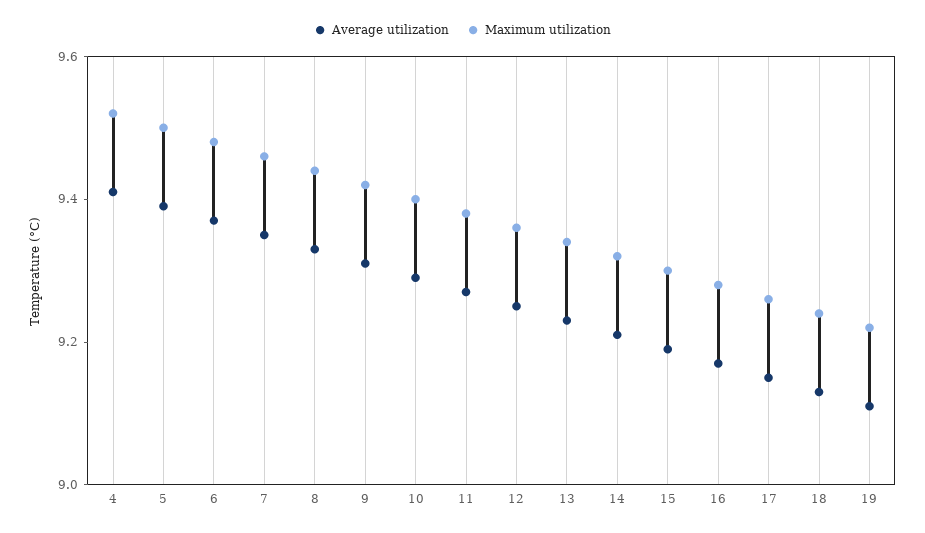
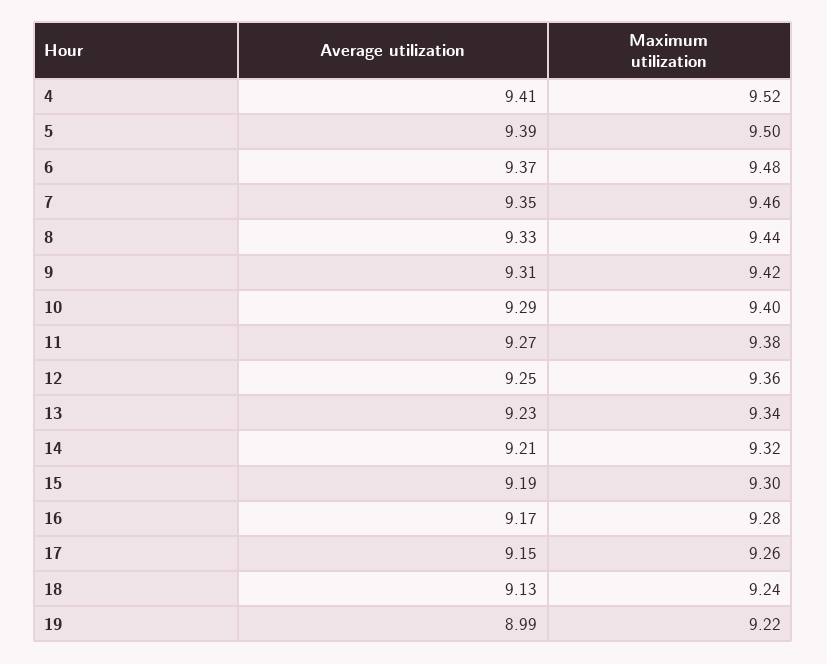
Average utilization, 19: 9.1 -> 8.99

